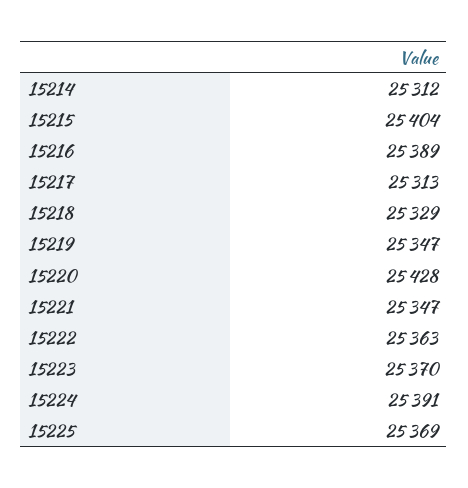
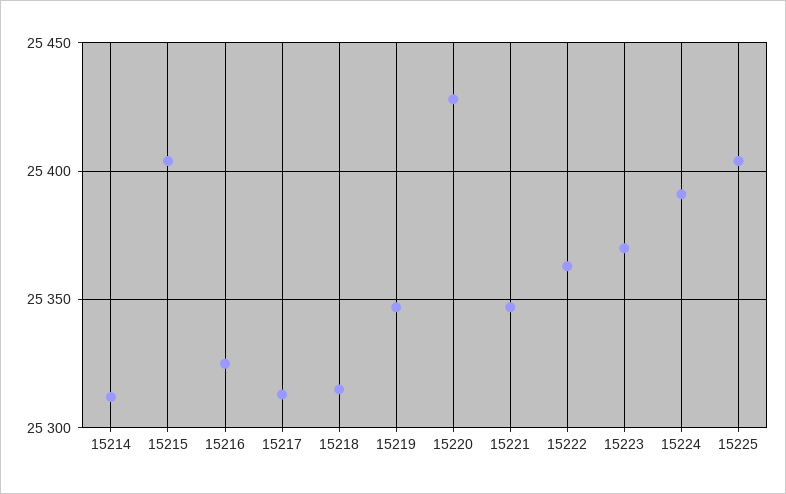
15216: 25389 -> 25325
15218: 25329 -> 25315
15225: 25369 -> 25405

